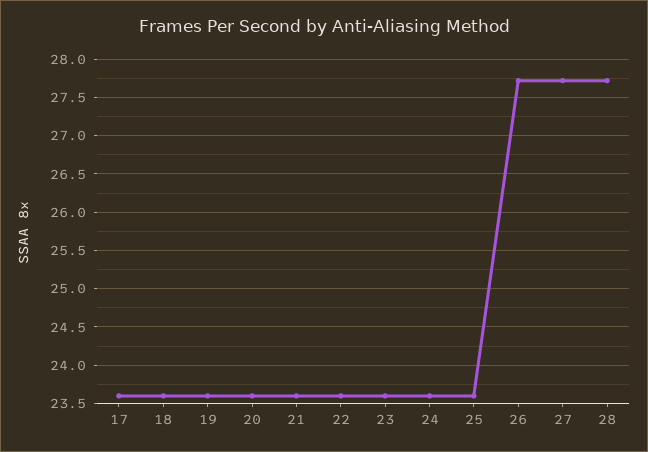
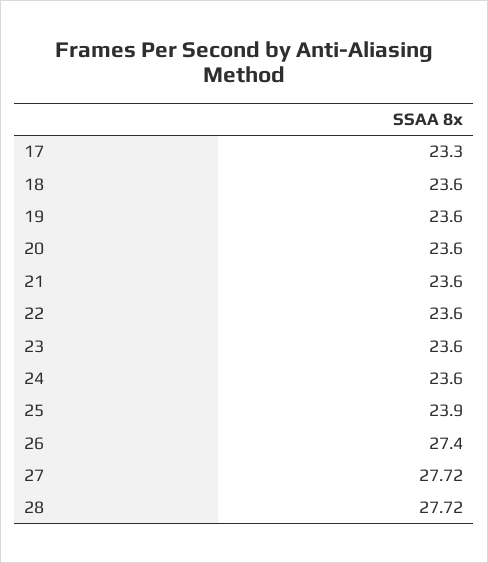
17: 23.6 -> 23.3
25: 23.6 -> 23.9
26: 27.7 -> 27.4

